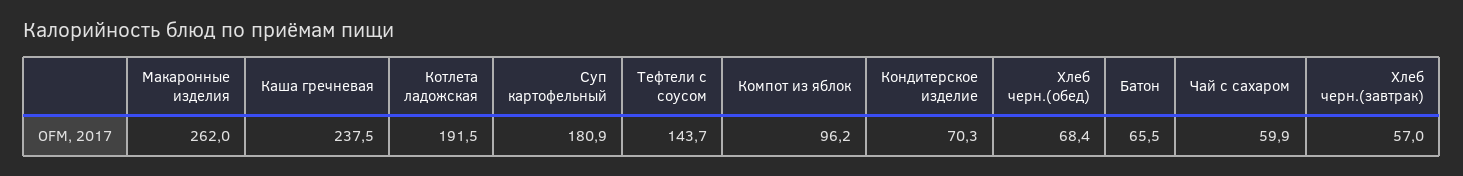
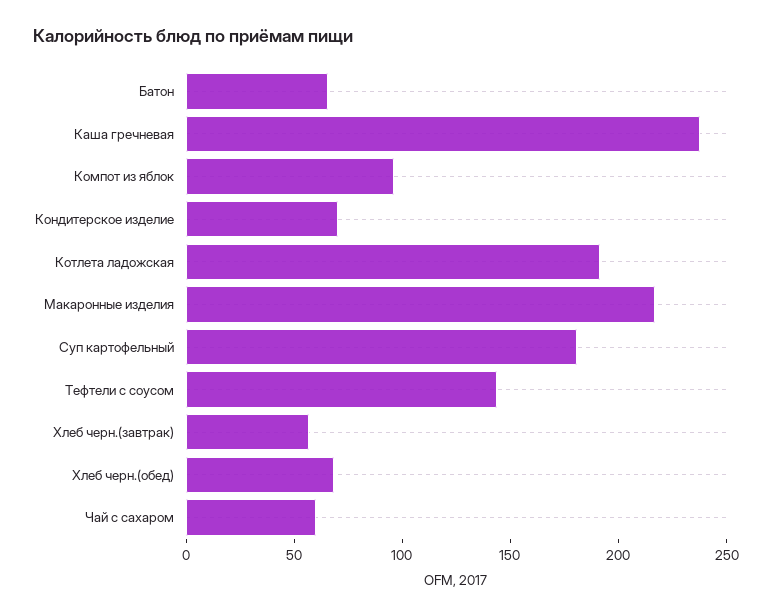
Макаронные изделия: 262 -> 220

